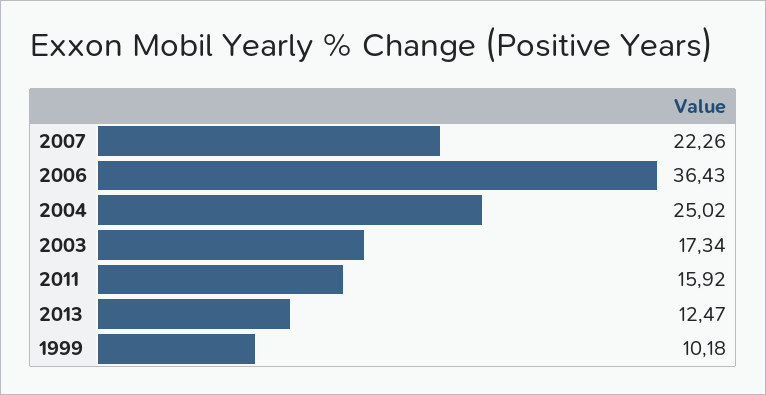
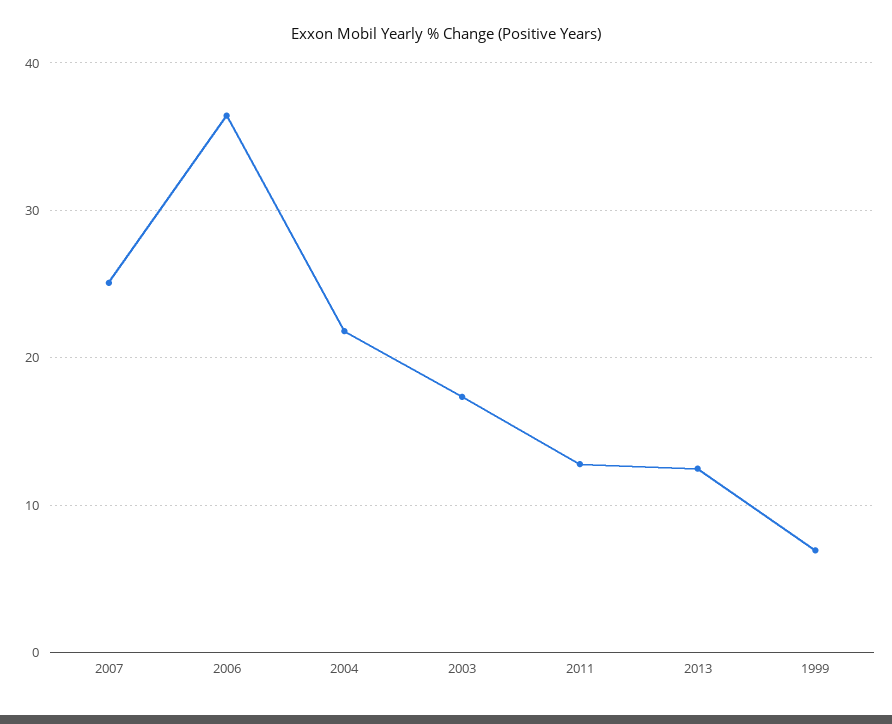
2007: 22.26 -> 25
2004: 25.02 -> 22
2011: 15.92 -> 13
1999: 10.18 -> 7

